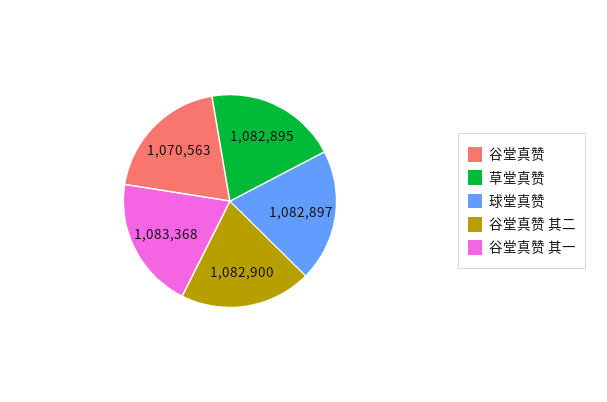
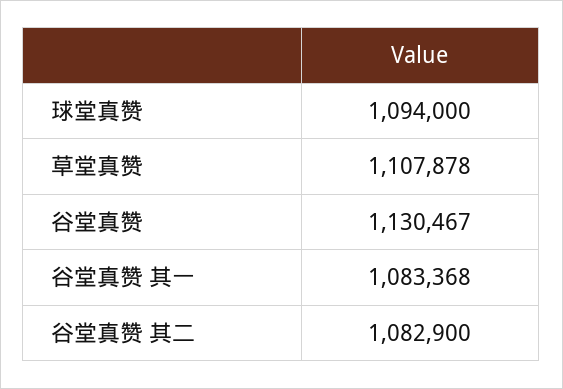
谷堂真赞: 1070563 -> 1130467
草堂真赞: 1082895 -> 1107878
球堂真赞: 1082897 -> 1094000

